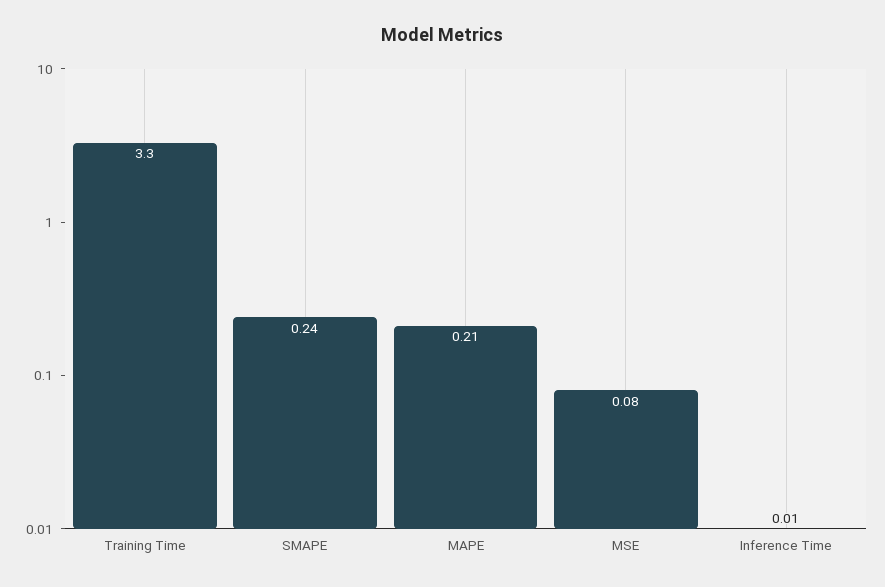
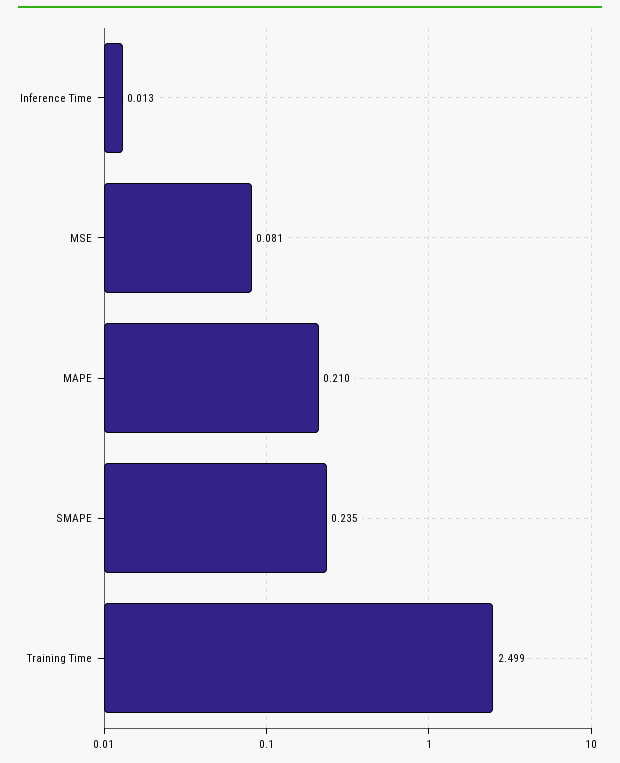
Training Time: 3.3 -> 2.499

